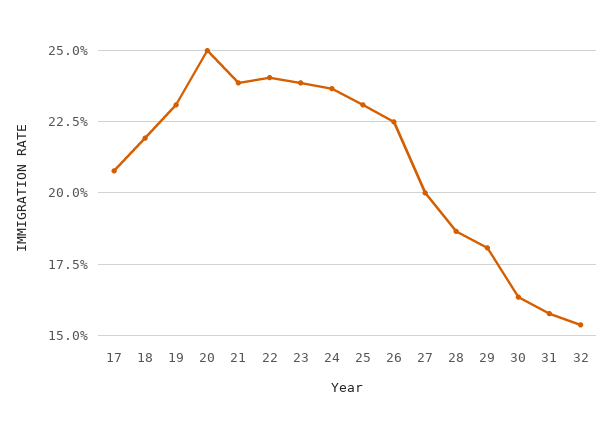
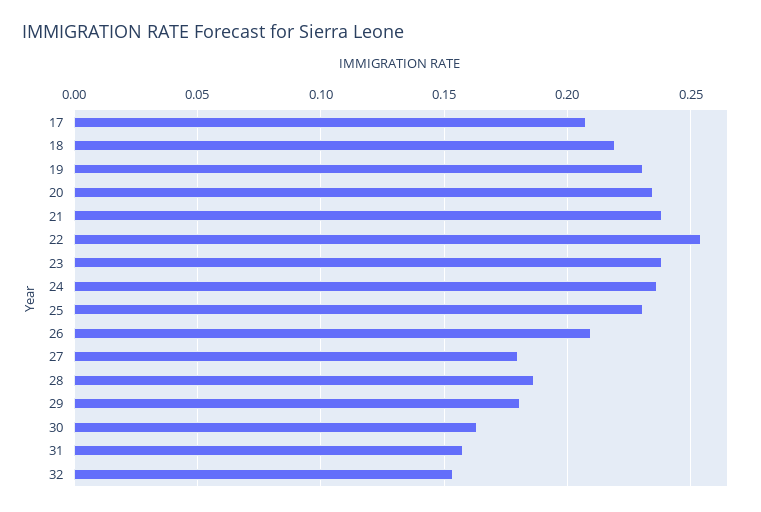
20: 0.25 -> 0.235
22: 0.24 -> 0.255
26: 0.225 -> 0.21
27: 0.2 -> 0.18

